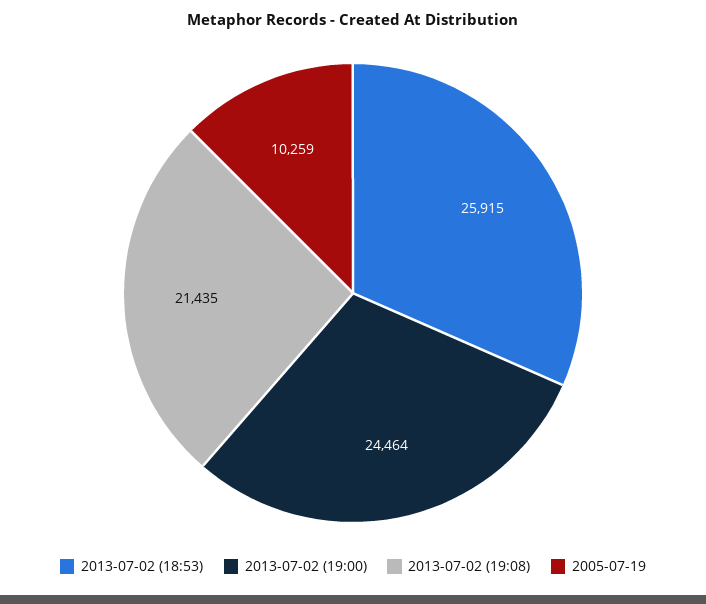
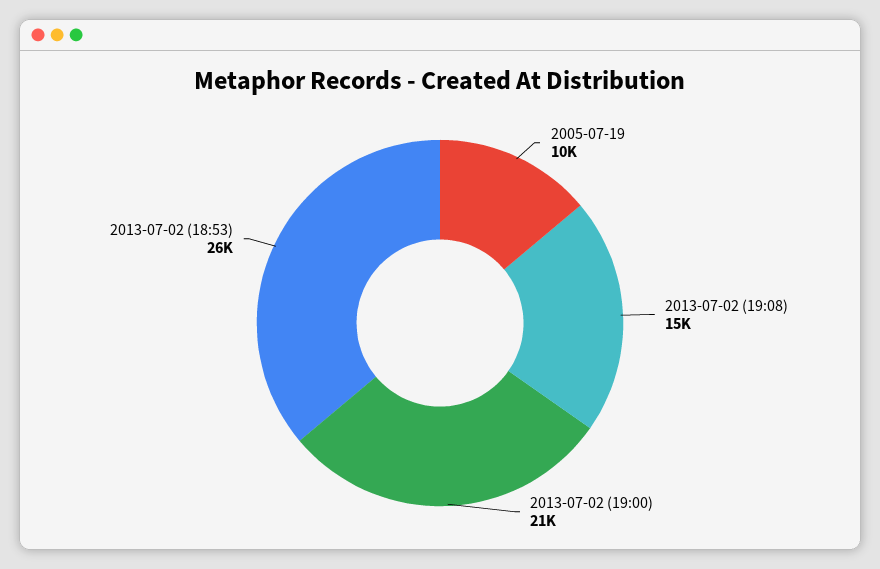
2013-07-02 (19:00): 24464 -> 21000
2013-07-02 (19:08): 21435 -> 15000

